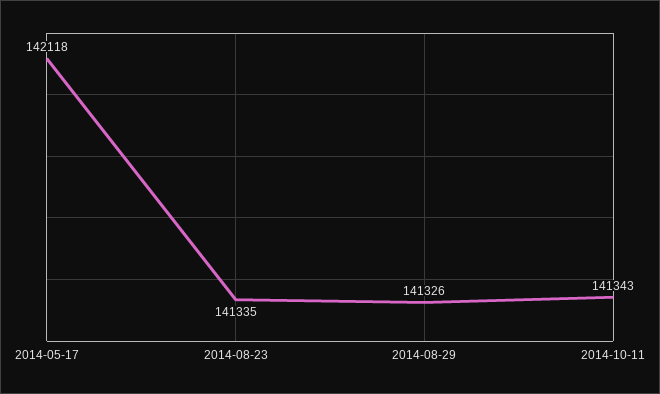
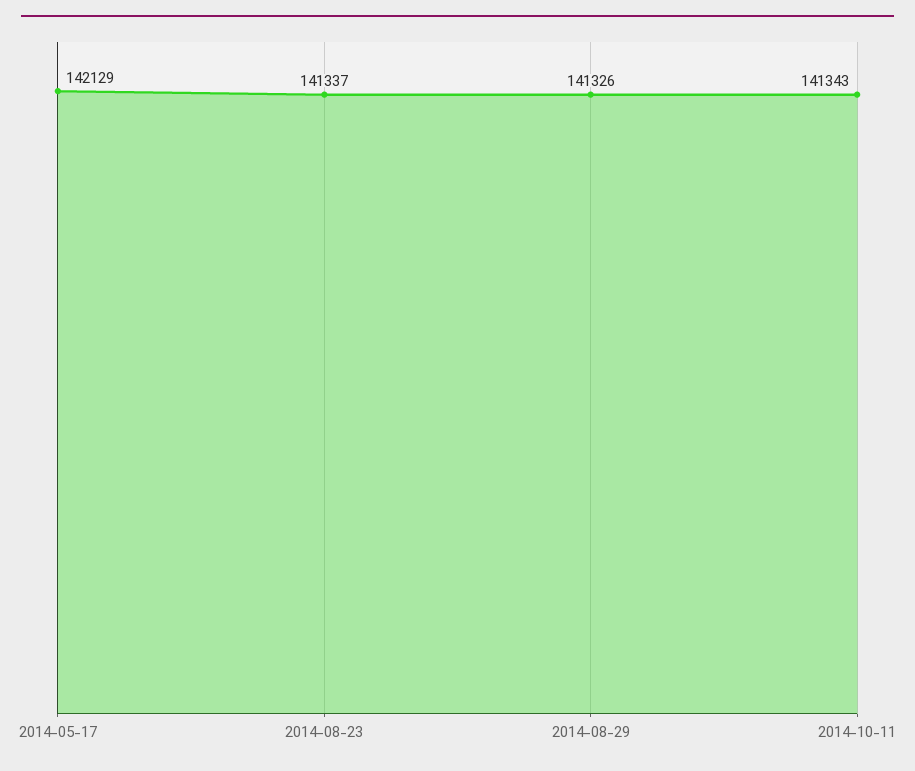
2014-05-17: 142118 -> 142129
2014-08-23: 141335 -> 141337

